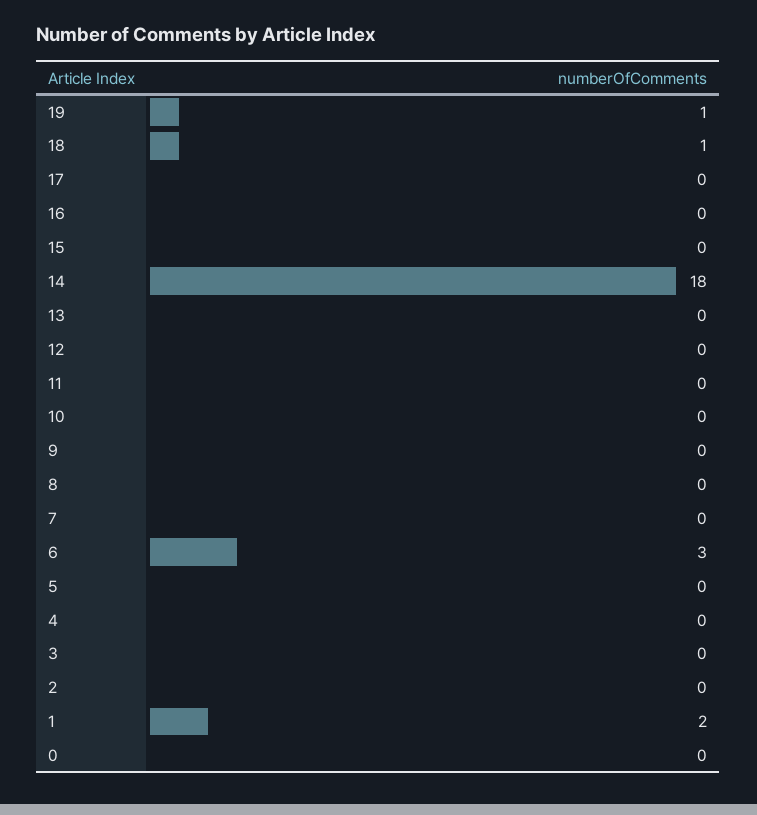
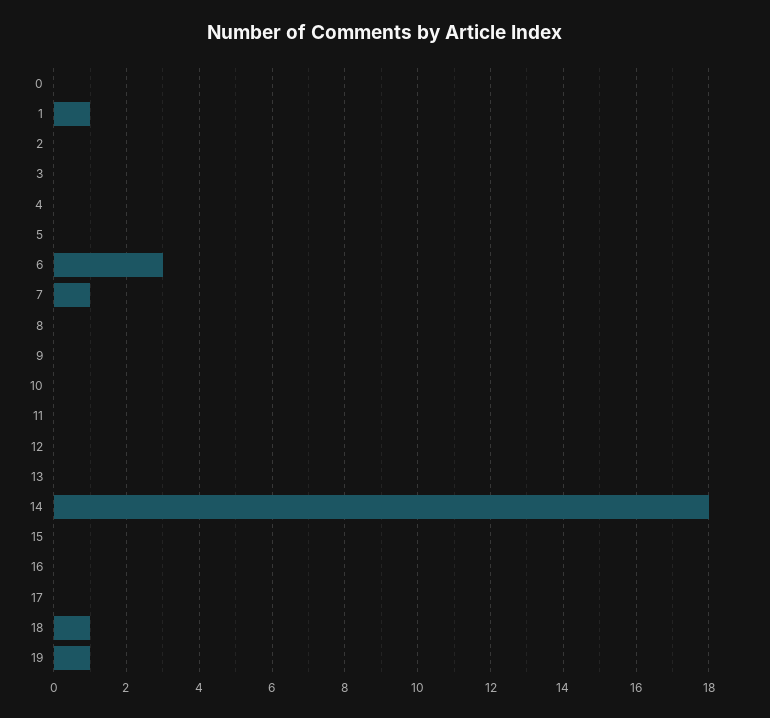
7: 0 -> 1
1: 2 -> 1

